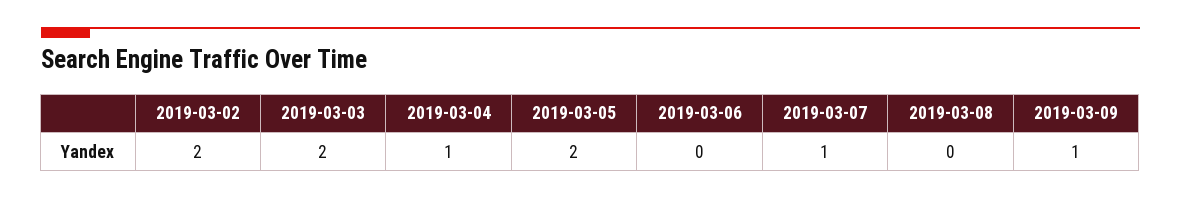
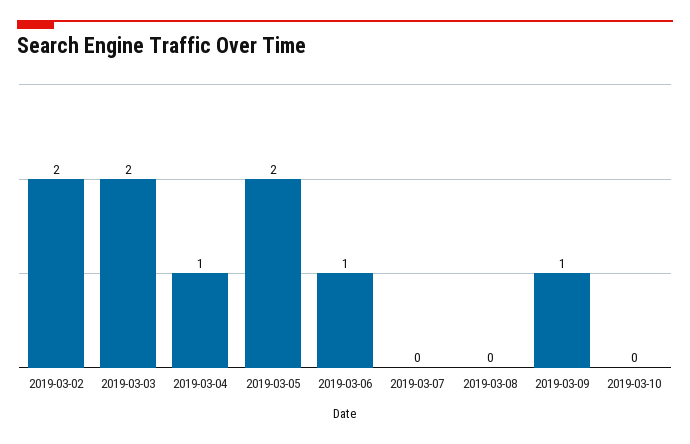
2019-03-06: 0 -> 1
2019-03-07: 1 -> 0
2019-03-10: none -> 0

